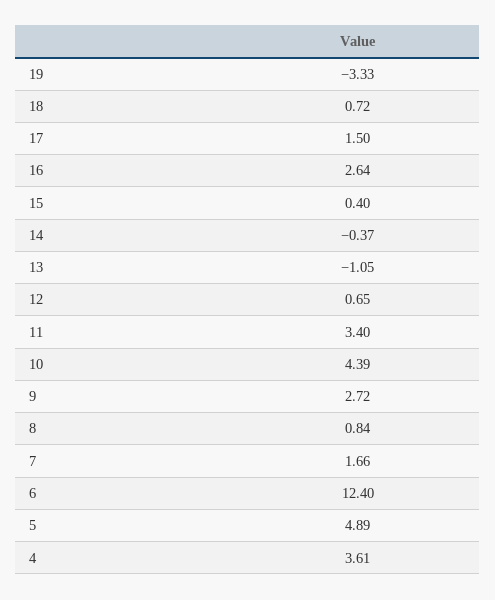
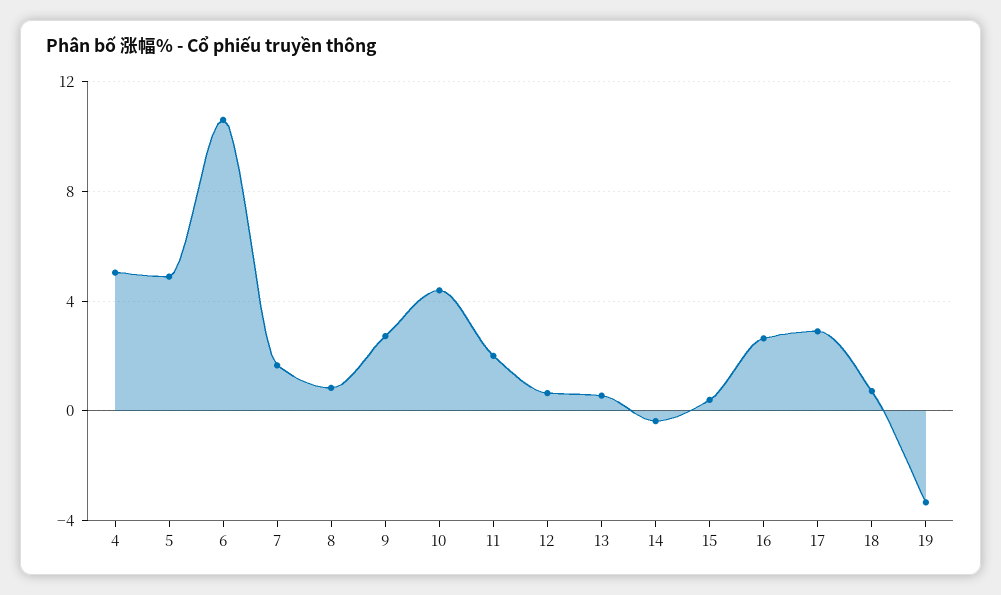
17: 1.5 -> 3
13: -1.05 -> 0.5
11: 3.4 -> 2
6: 12.4 -> 10.5
4: 3.61 -> 5

